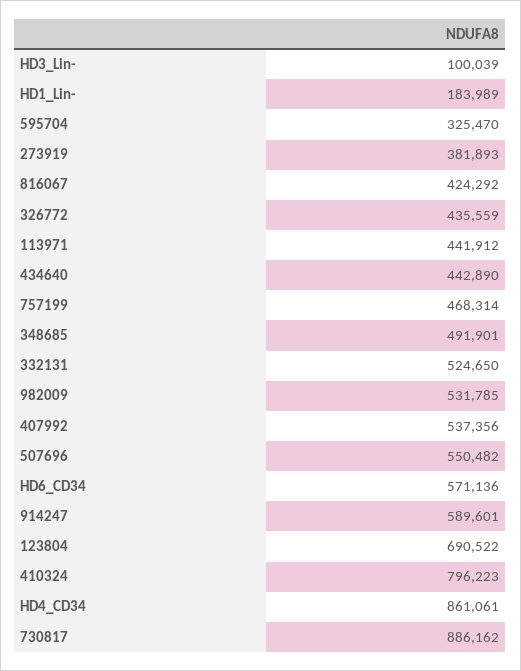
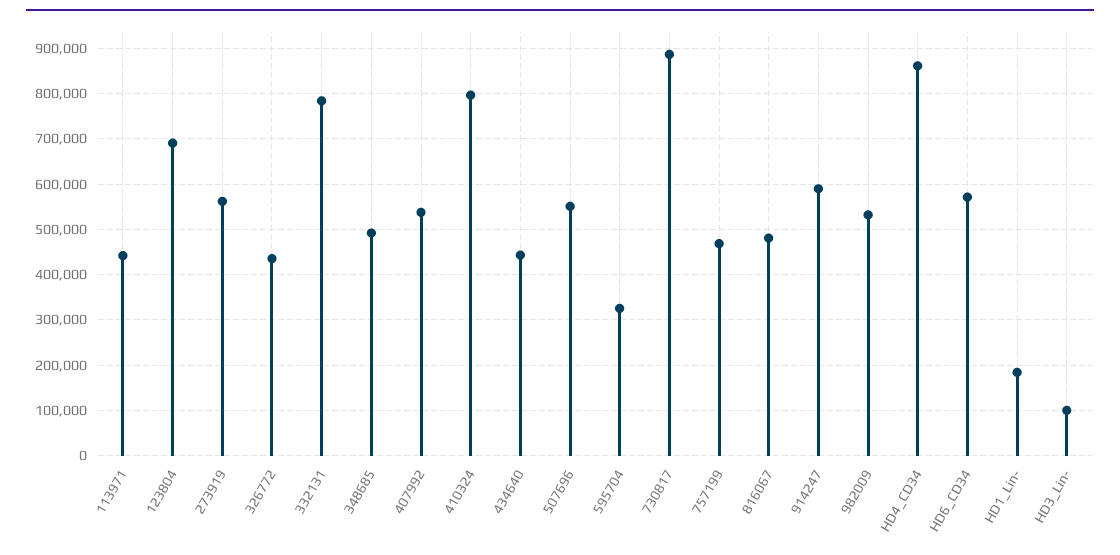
273919: 381893 -> 560000
816067: 424292 -> 480000
332131: 524650 -> 780000

